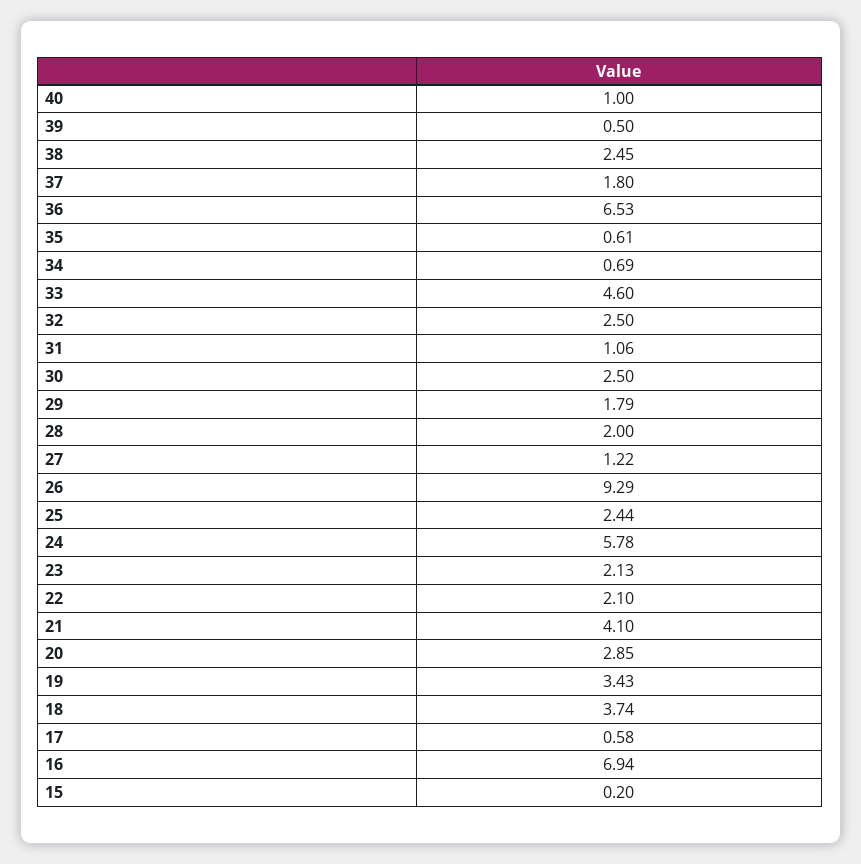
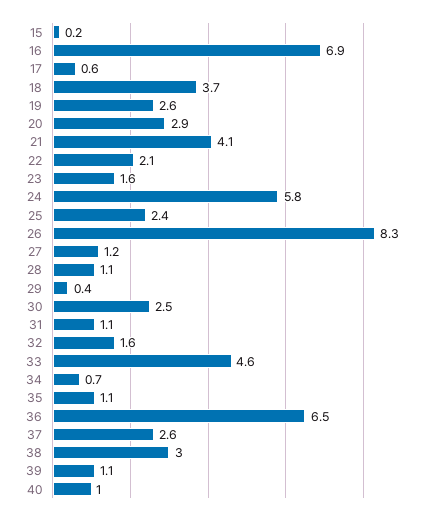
39: 0.5 -> 1.1
38: 2.45 -> 3
37: 1.8 -> 2.6
35: 0.61 -> 1.1
32: 2.5 -> 1.6
29: 1.79 -> 0.4
28: 2 -> 1.1
26: 9.29 -> 8.3
23: 2.13 -> 1.6
19: 3.43 -> 2.6

